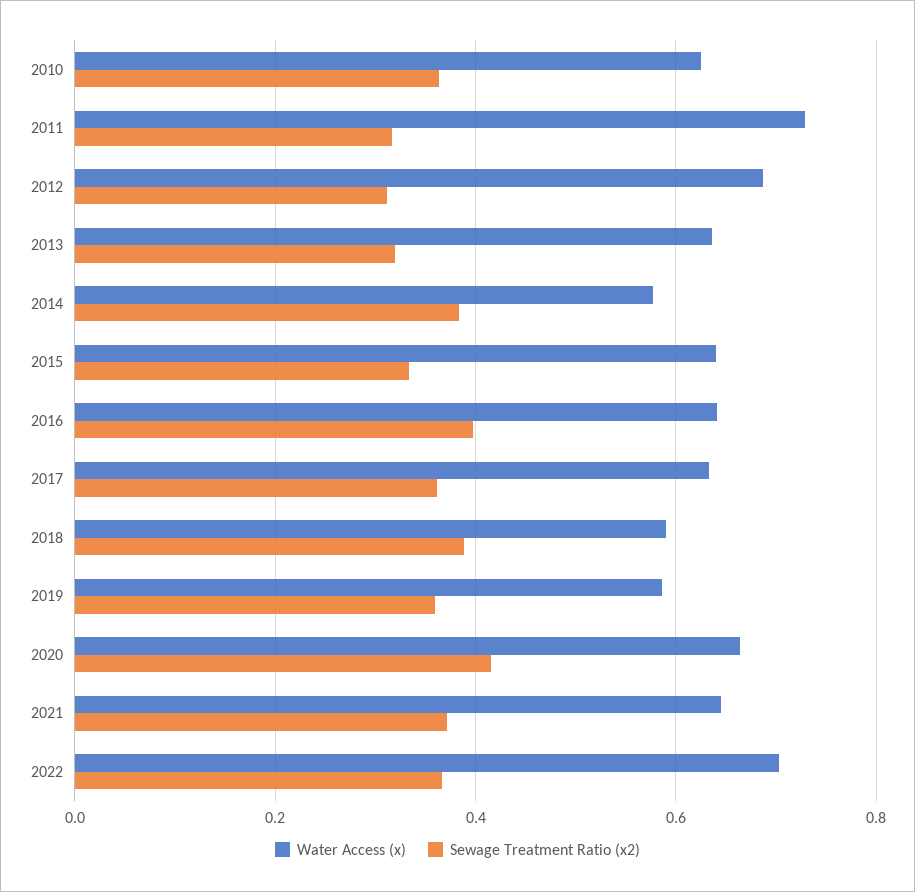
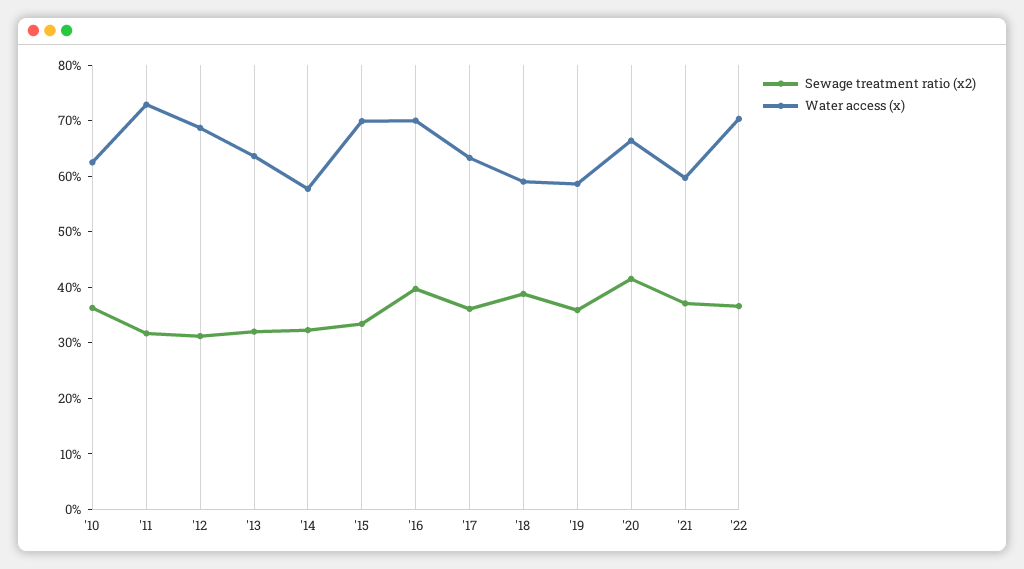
Sewage Treatment Ratio (x2), 2014: 0.38 -> 0.32
Water Access (x), 2015: 0.64 -> 0.7
Water Access (x), 2016: 0.64 -> 0.7
Water Access (x), 2021: 0.64 -> 0.6

